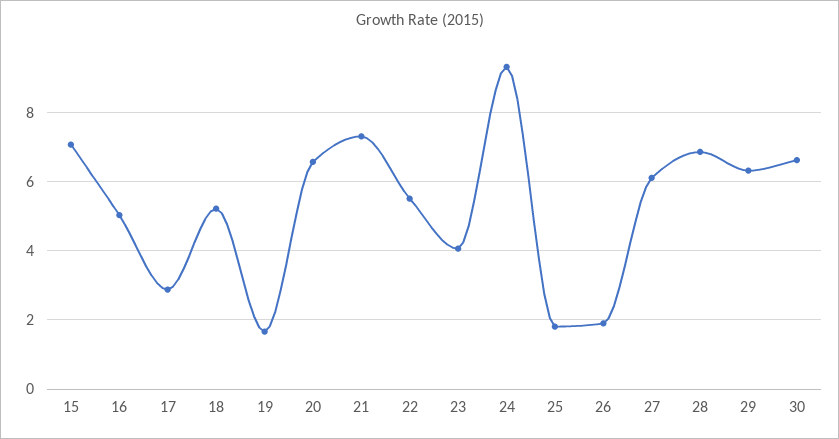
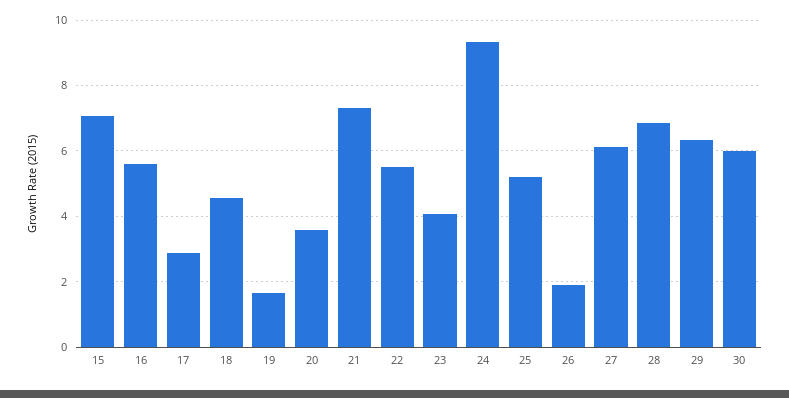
16: 5 -> 5.6
18: 5.2 -> 4.6
20: 6.6 -> 3.6
25: 1.8 -> 5.2
30: 6.6 -> 6

